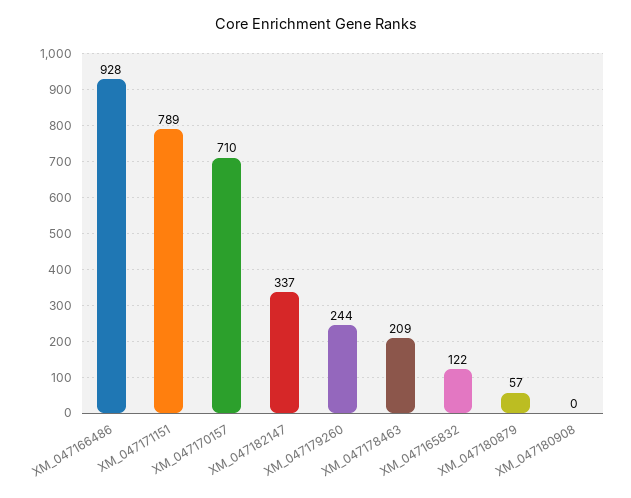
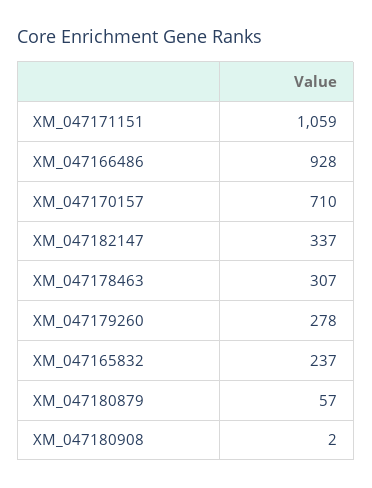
XM_047171151: 789 -> 1059
XM_047179260: 244 -> 278
XM_047178463: 209 -> 307
XM_047165832: 122 -> 237
XM_047180908: 0 -> 2

